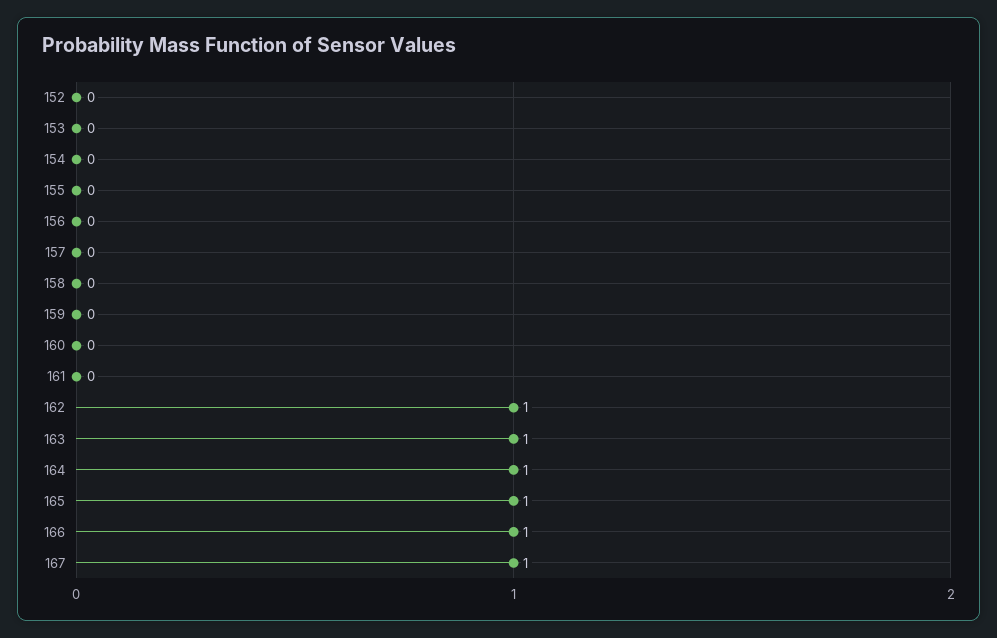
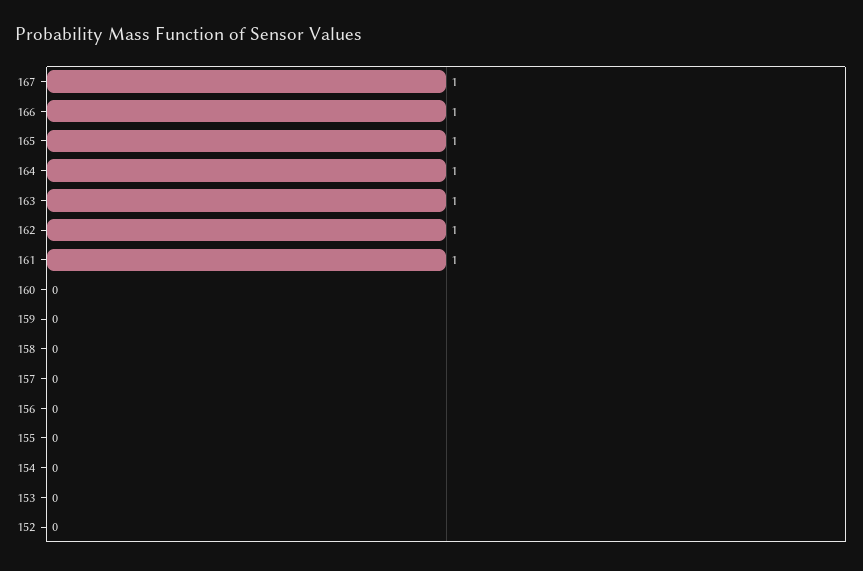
161: 0 -> 1

